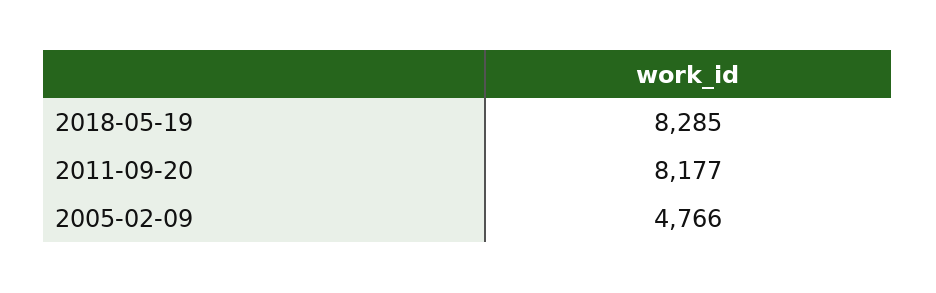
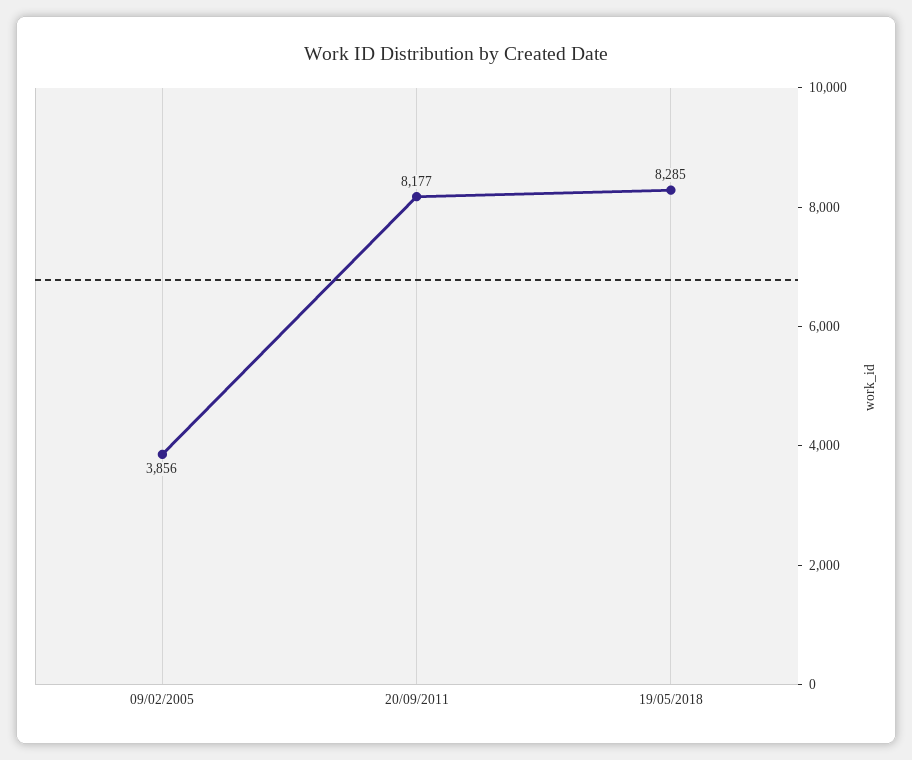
2005-02-09: 4766 -> 3856

